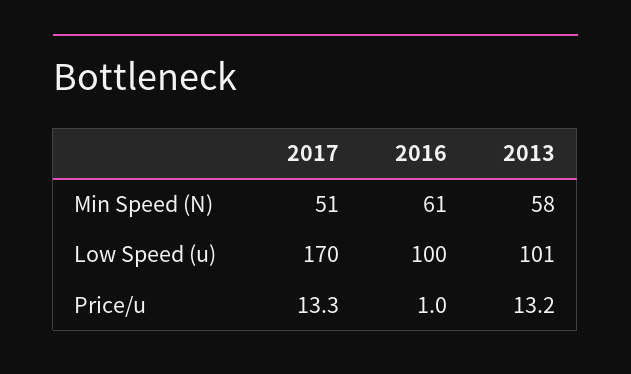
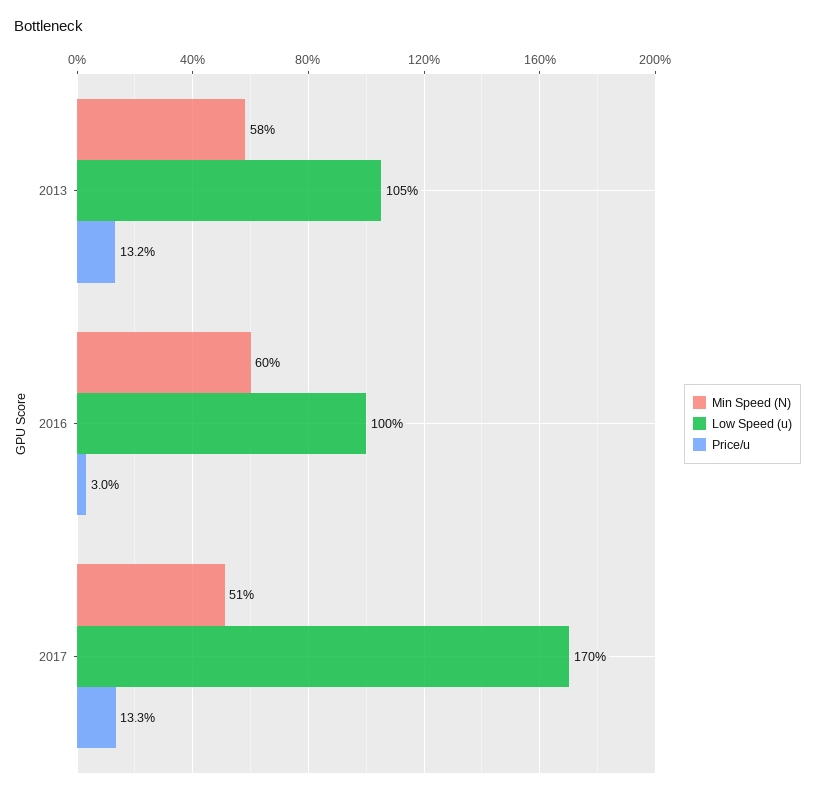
Min Speed (N), 2016: 61 -> 60
Low Speed (u), 2013: 101 -> 105
Price/u, 2016: 1 -> 3

